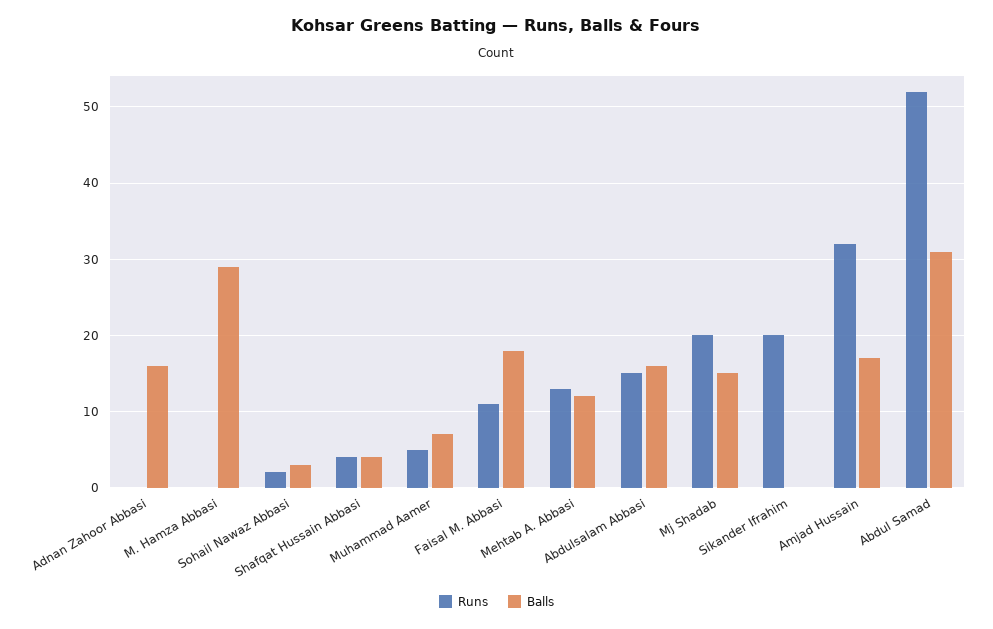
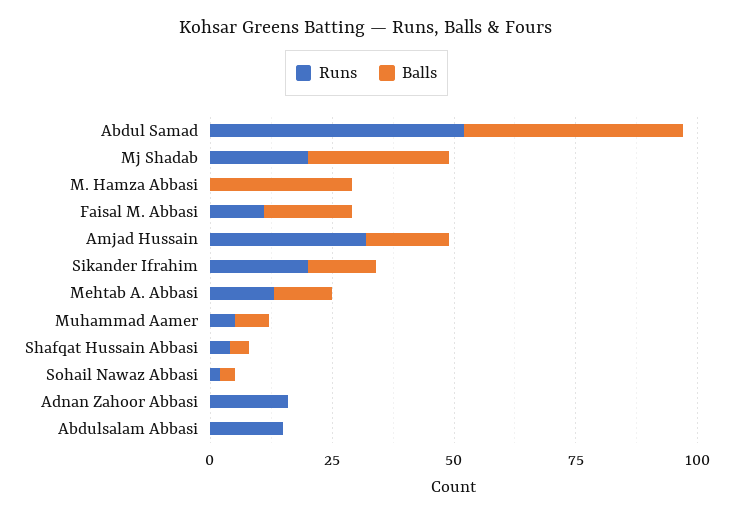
Runs, Adnan Zahoor Abbasi: 0 -> 15
Balls, Adnan Zahoor Abbasi: 16 -> 0
Balls, Abdulsalam Abbasi: 16 -> 0
Balls, Mj Shadab: 15 -> 30
Balls, Sikander Ifrahim: 0 -> 15
Balls, Abdul Samad: 31 -> 45

